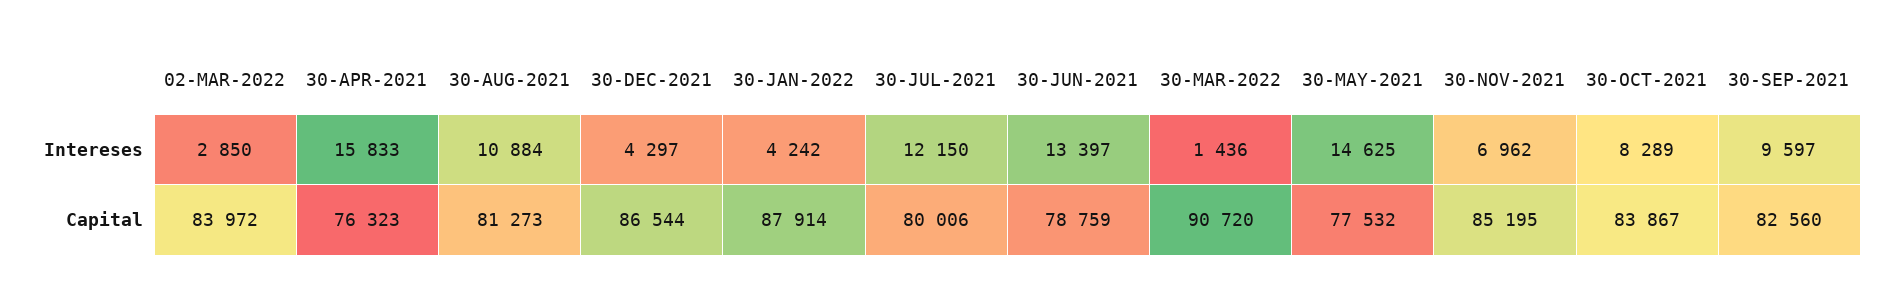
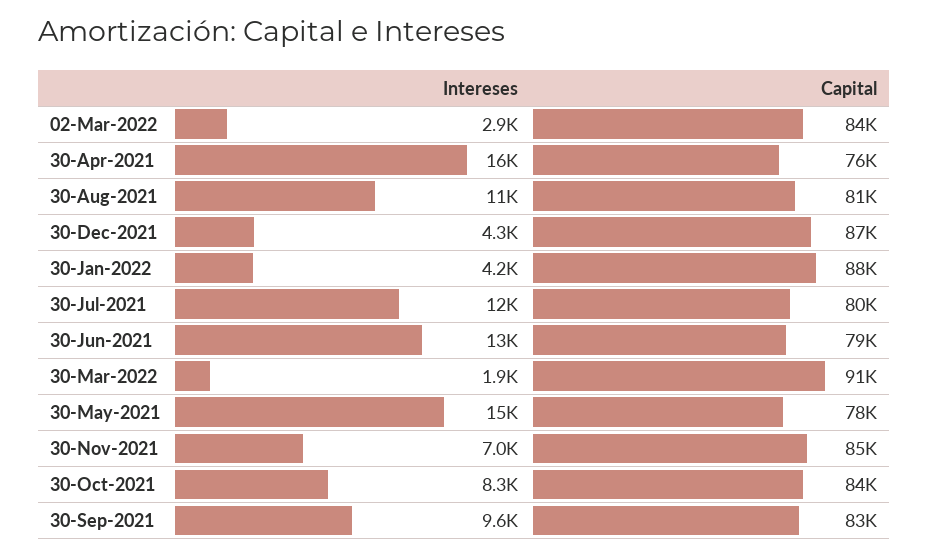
30-MAR-2022, Intereses: 1436 -> 1900

